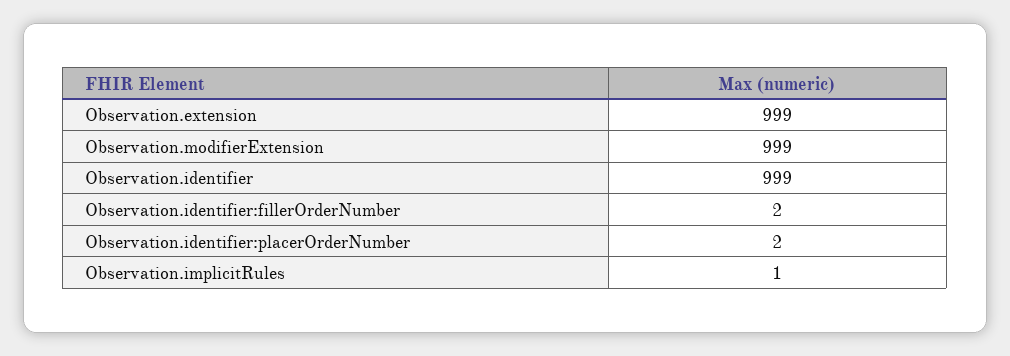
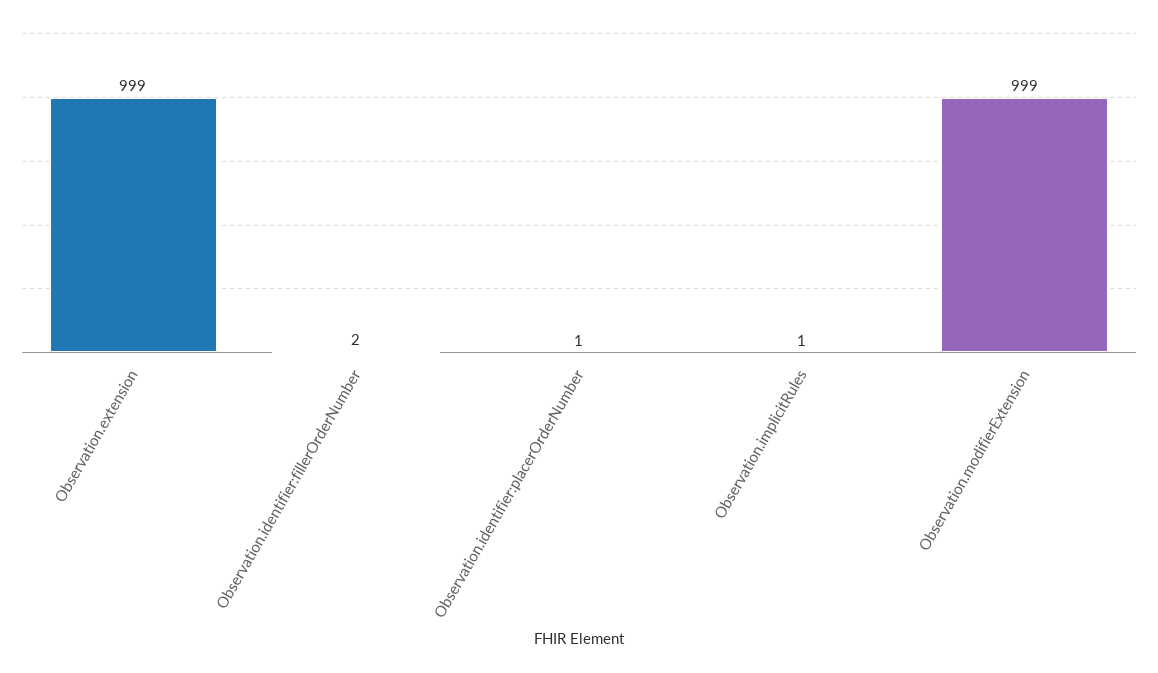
Observation.identifier: 999 -> none
Observation.identifier:placerOrderNumber: 2 -> 1

